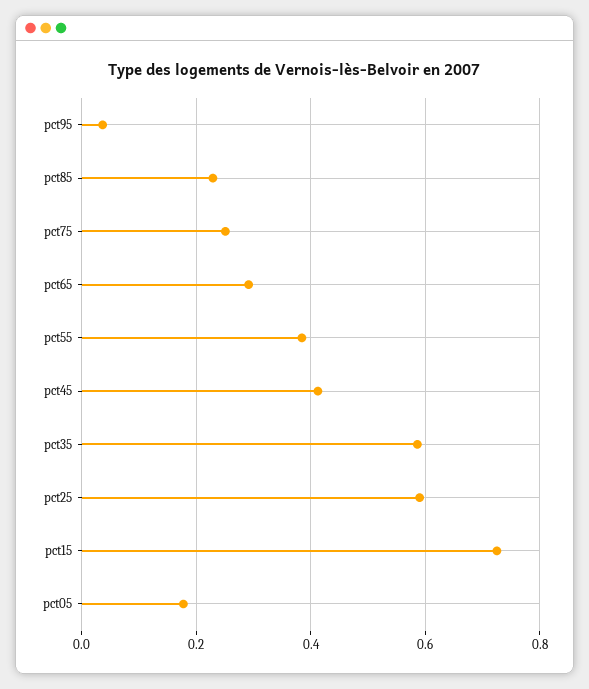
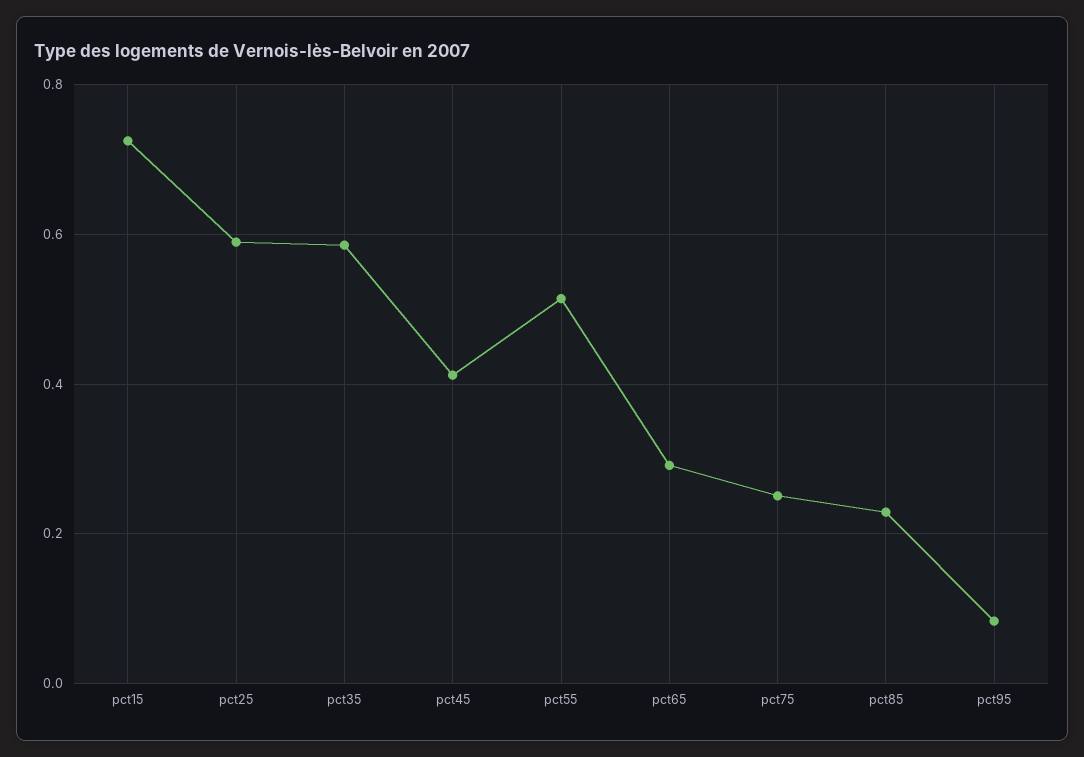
pct95: 0.04 -> 0.08
pct55: 0.38 -> 0.52
pct05: 0.18 -> none

